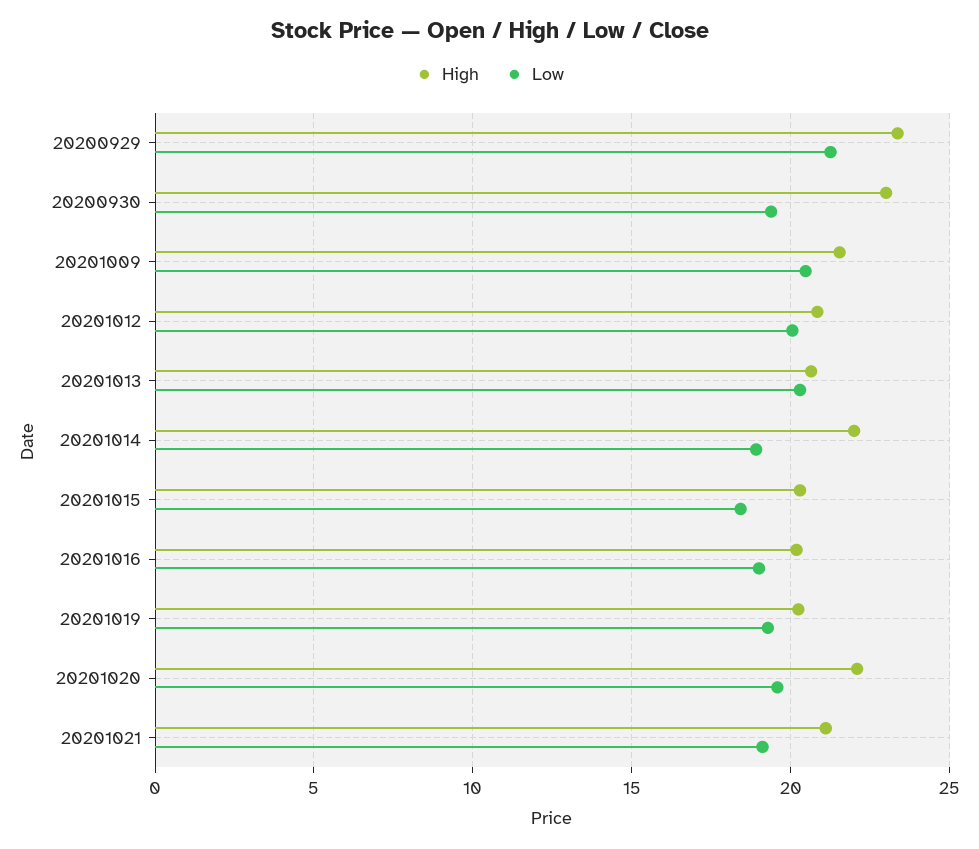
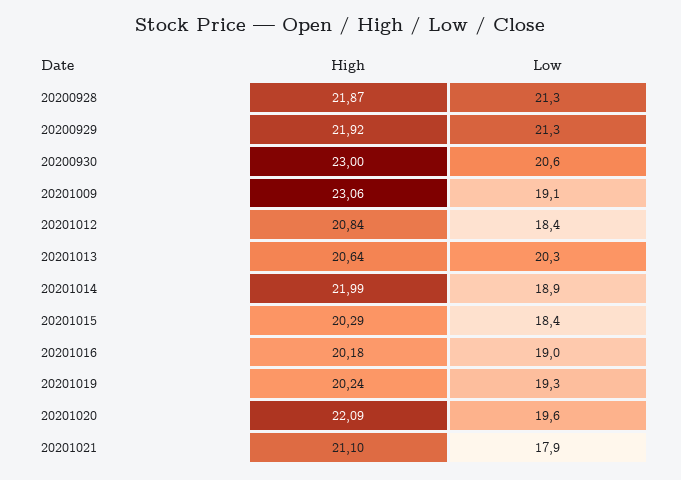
High, 20200929: 23.5 -> 21.92
Low, 20200930: 19.5 -> 20.6
High, 20201009: 21.5 -> 23.06
Low, 20201009: 20.5 -> 19.1
Low, 20201012: 20 -> 18.4
Low, 20201021: 19 -> 17.9
High, 20200928: none -> 21.87
Low, 20200928: none -> 21.3

